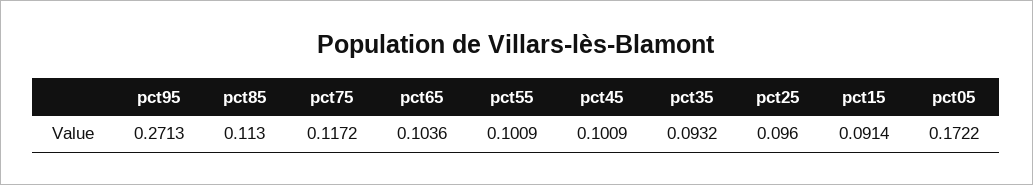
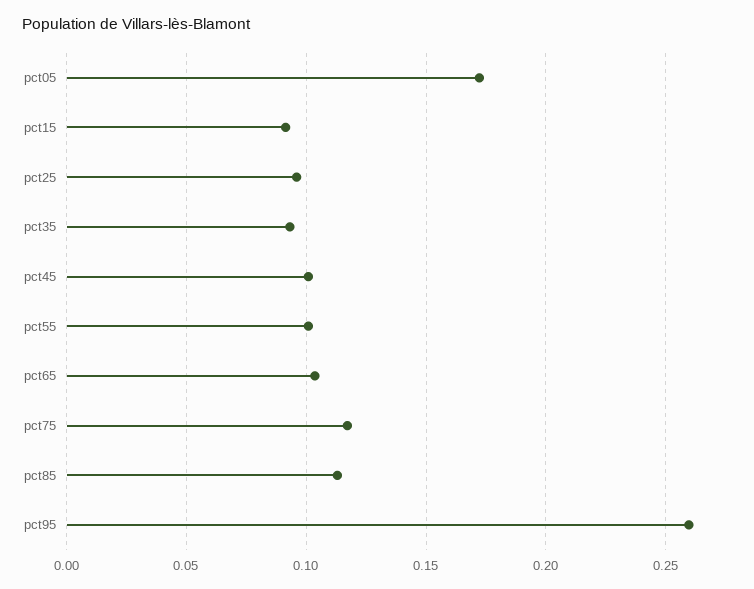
pct95: 0.2713 -> 0.26

